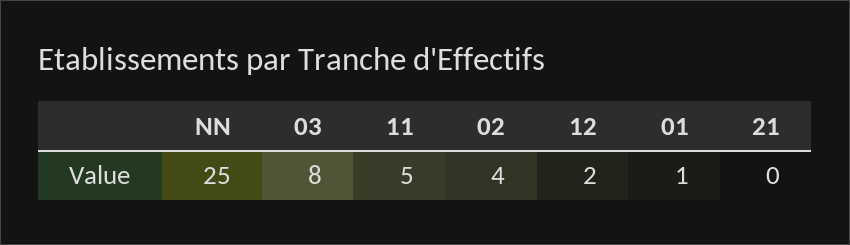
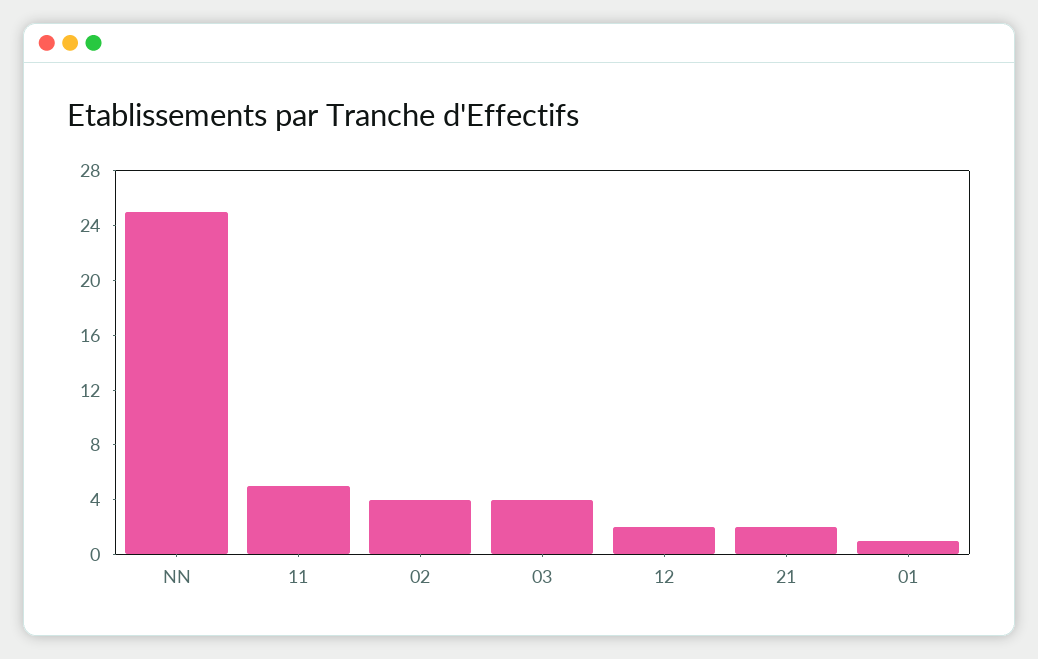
03: 8 -> 4
21: 0 -> 2

